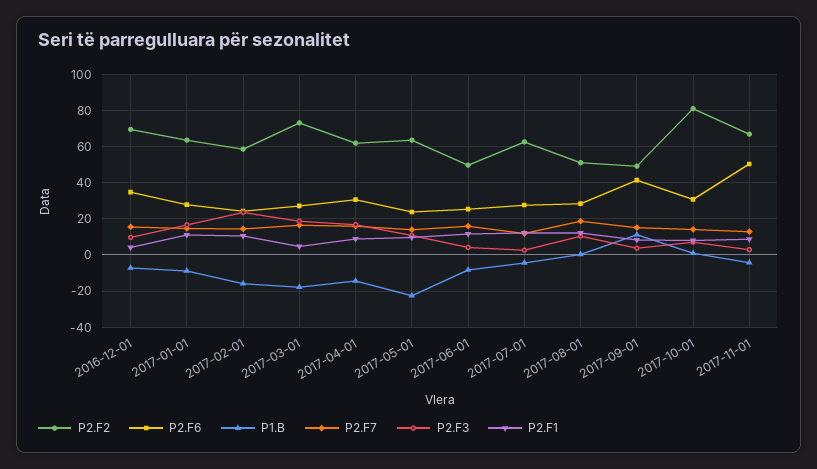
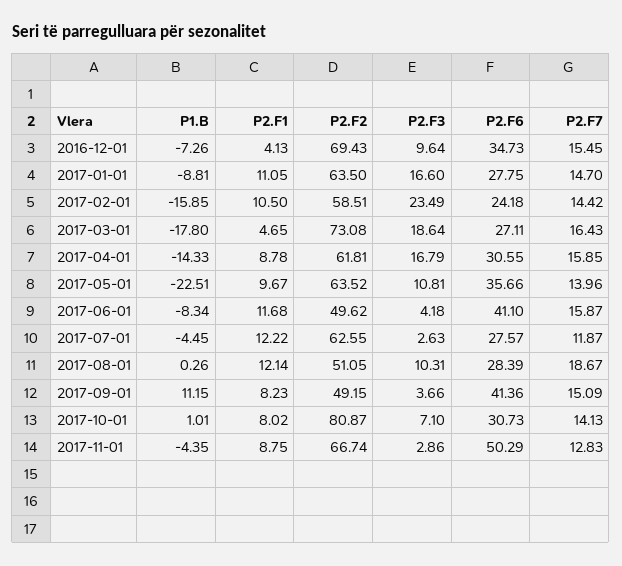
P2.F6, 2017-05-01: 25 -> 35.66
P2.F6, 2017-06-01: 25 -> 41.1

